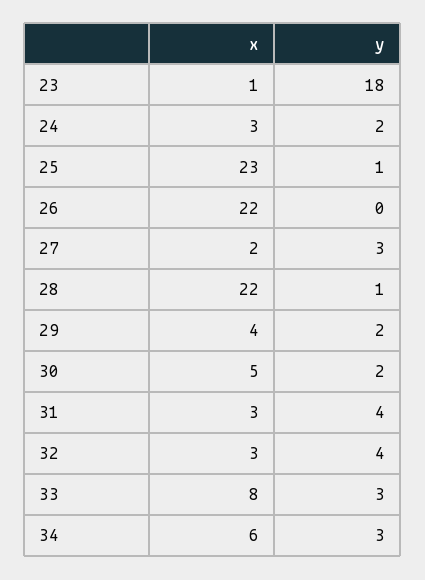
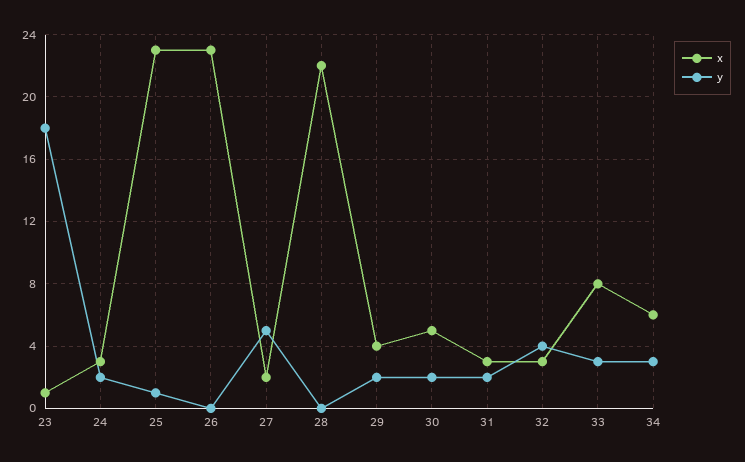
x, 26: 22 -> 23
y, 27: 3 -> 5
y, 28: 1 -> 0
y, 31: 4 -> 2

